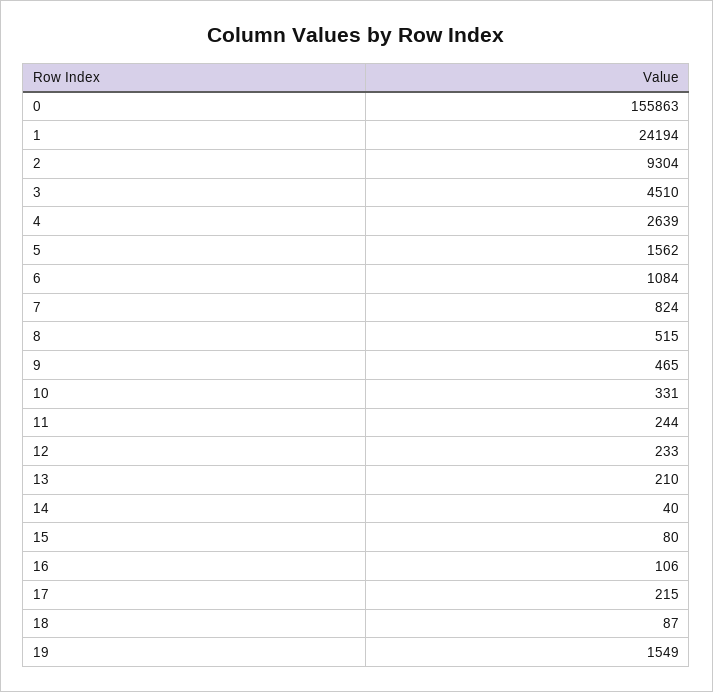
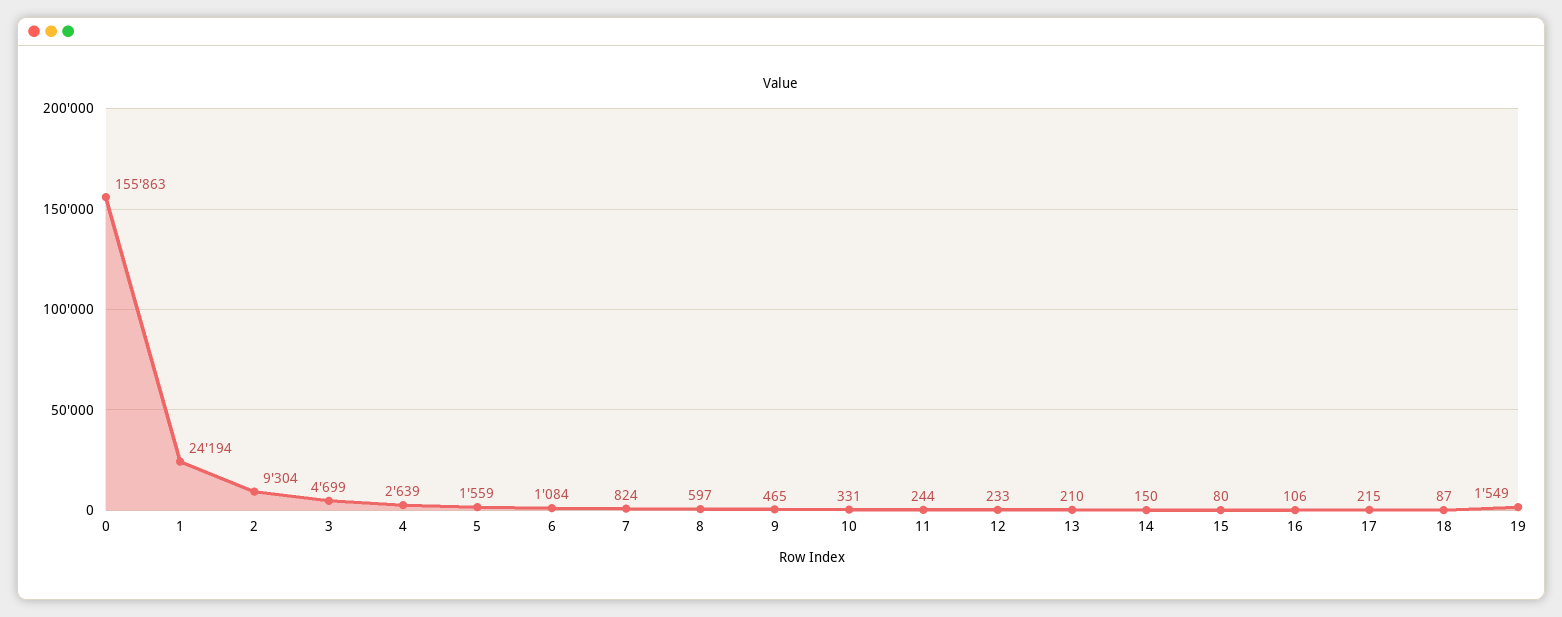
3: 4510 -> 4699
5: 1562 -> 1559
8: 515 -> 597
14: 40 -> 150

